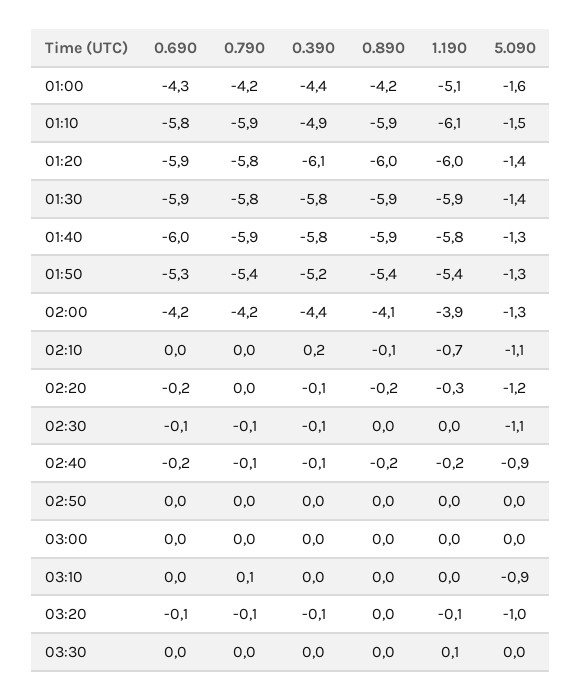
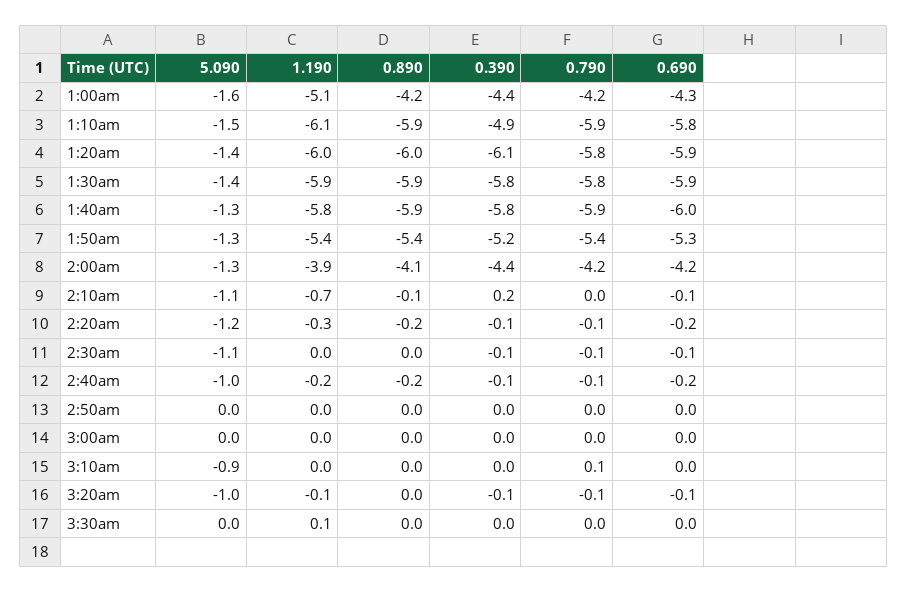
0.690, 02:10: 0 -> -0.1
0.790, 02:20: 0 -> -0.1
5.090, 02:40: -0.9 -> -1

